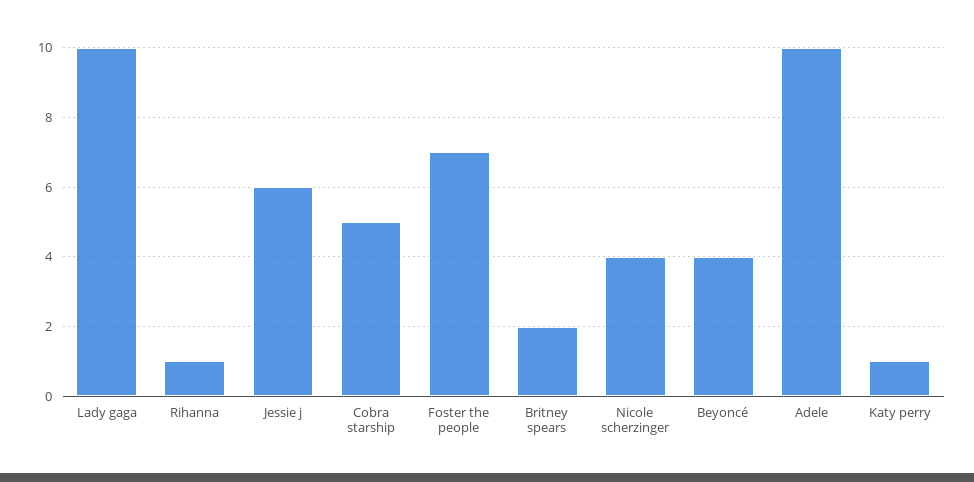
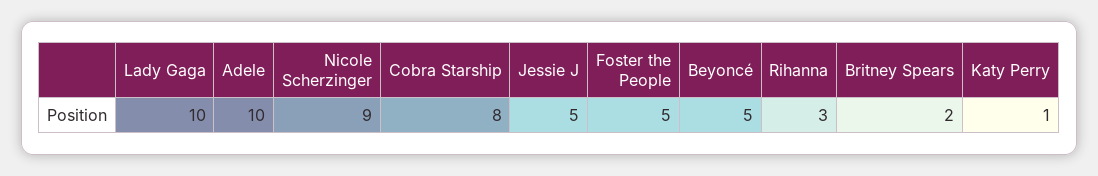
Rihanna: 1 -> 3
Jessie j: 6 -> 5
Cobra starship: 5 -> 8
Foster the people: 7 -> 5
Nicole scherzinger: 4 -> 9
Beyoncé: 4 -> 5

